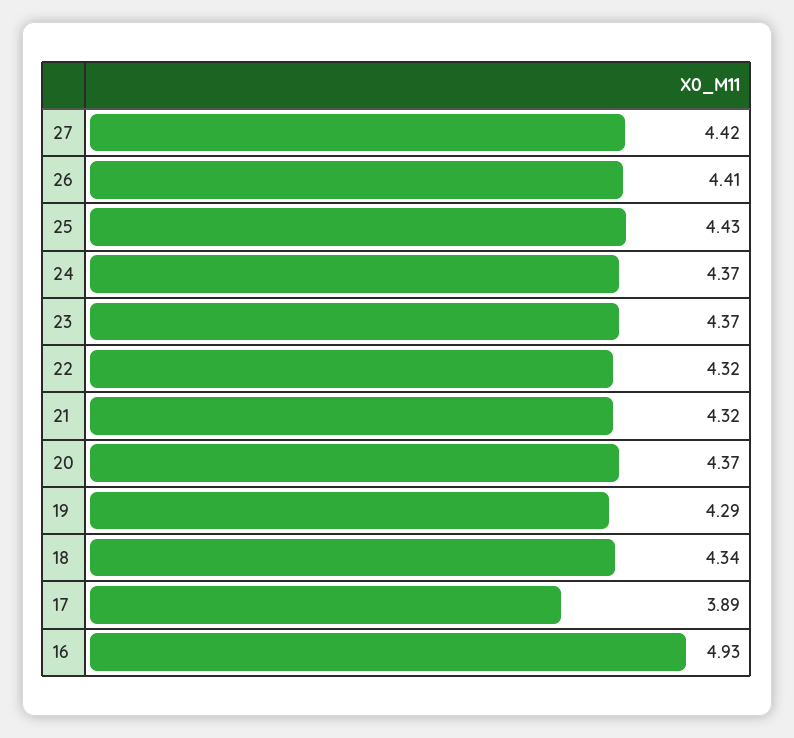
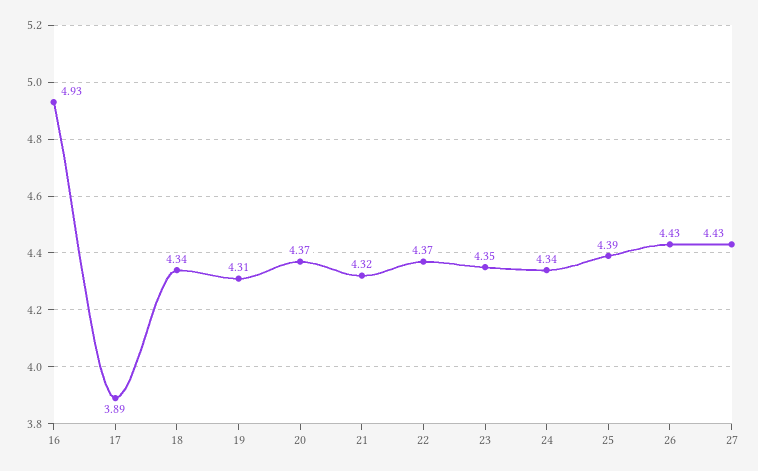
27: 4.42 -> 4.43
26: 4.41 -> 4.43
25: 4.43 -> 4.39
24: 4.37 -> 4.34
23: 4.37 -> 4.35
22: 4.32 -> 4.37
19: 4.29 -> 4.31

